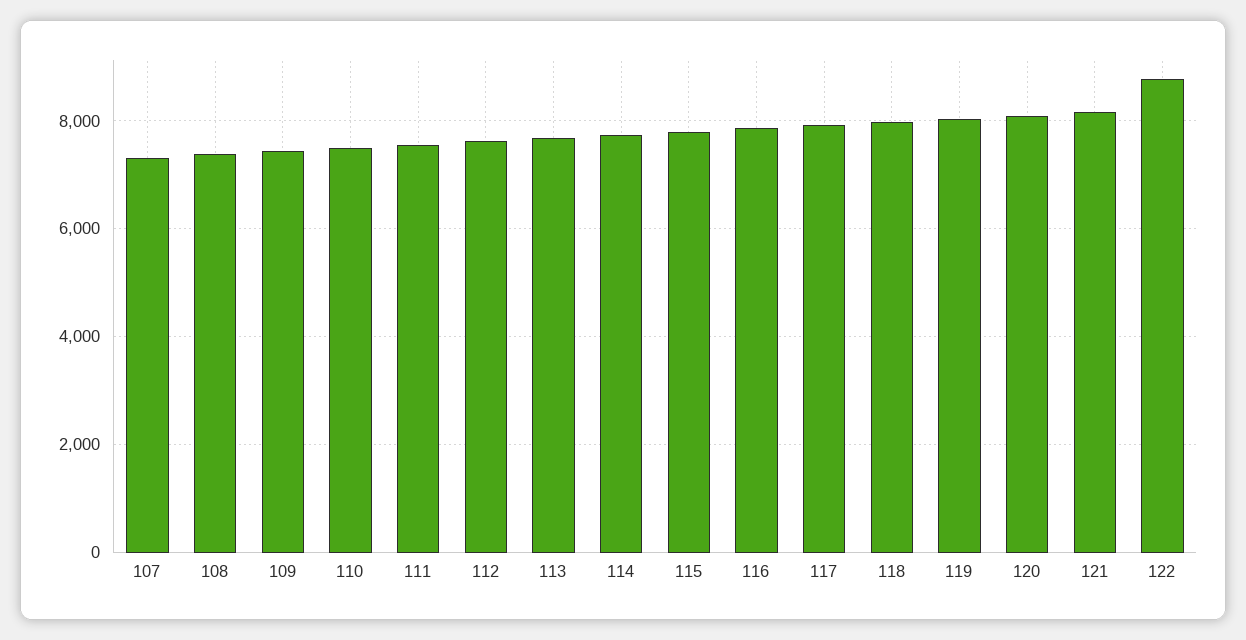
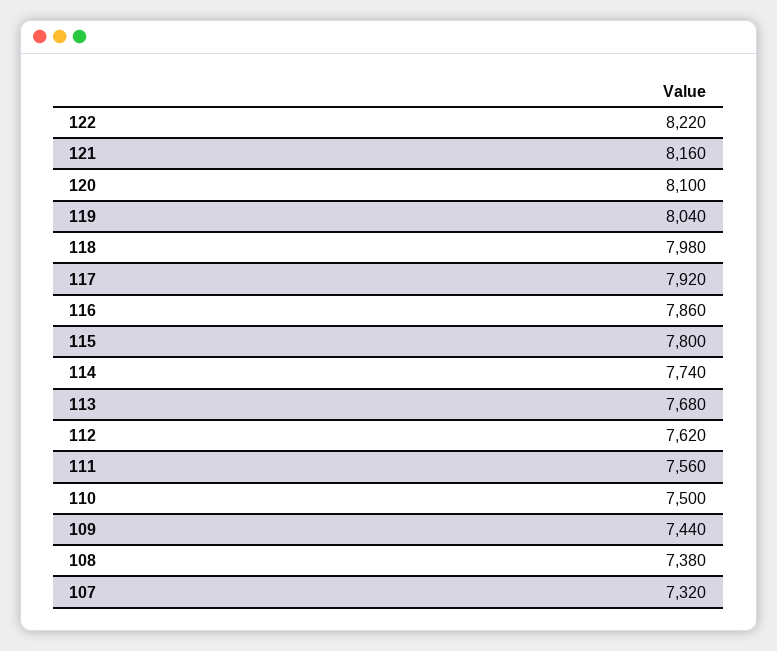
122: 8800 -> 8220

